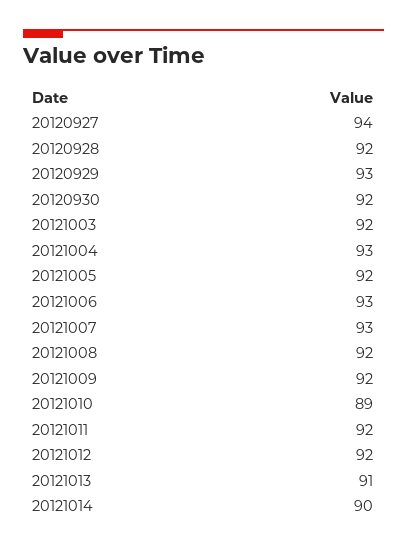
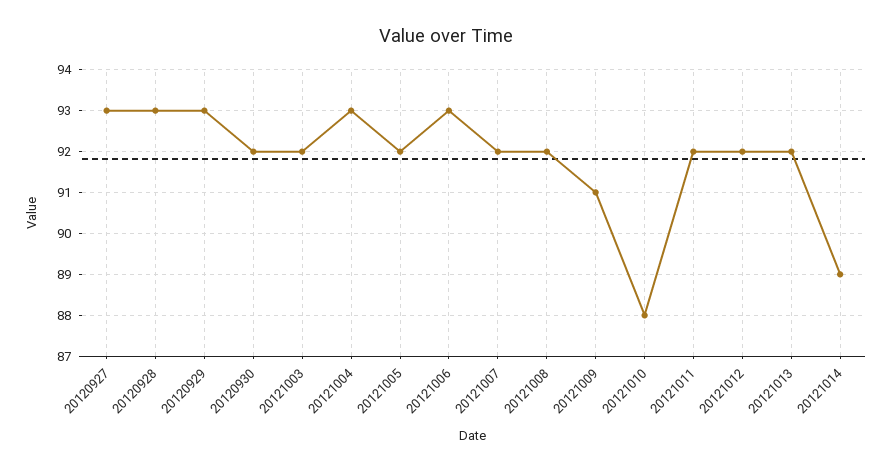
20120927: 94 -> 93
20120928: 92 -> 93
20121007: 93 -> 92
20121009: 92 -> 91
20121010: 89 -> 88
20121013: 91 -> 92
20121014: 90 -> 89

